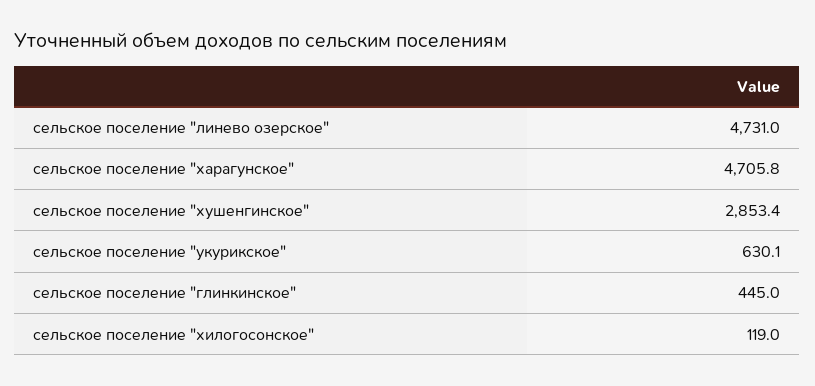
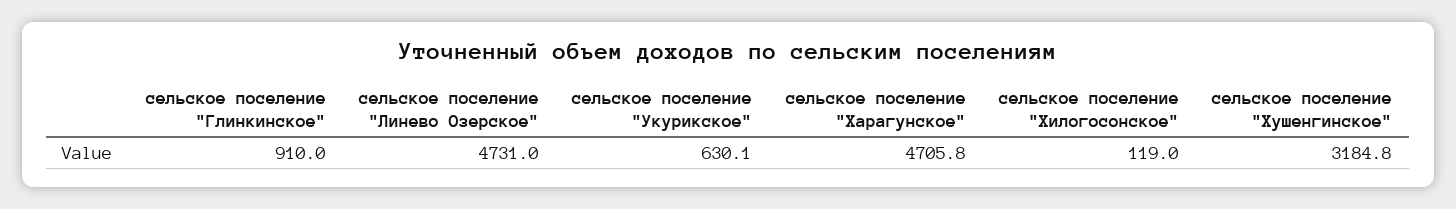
сельское поселение "хушенгинское": 2853.4 -> 3184.8
сельское поселение "глинкинское": 445 -> 910

